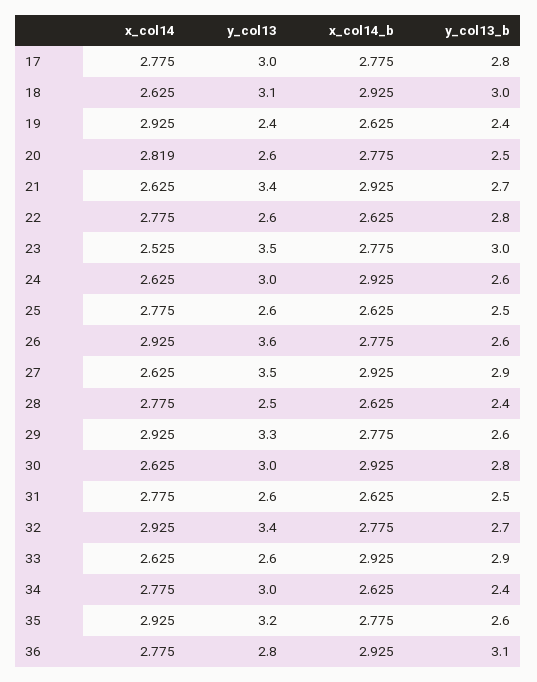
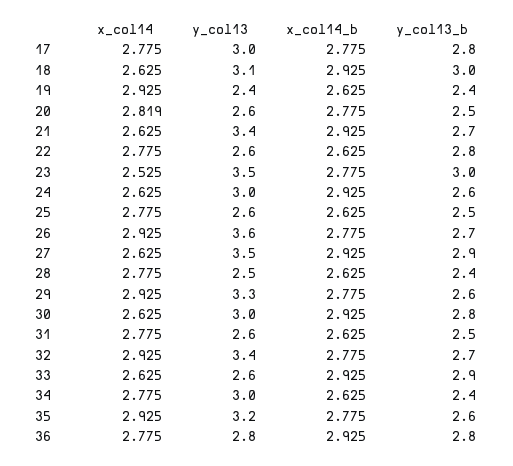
y_col13_b, 26: 2.6 -> 2.7
y_col13_b, 36: 3.1 -> 2.8

